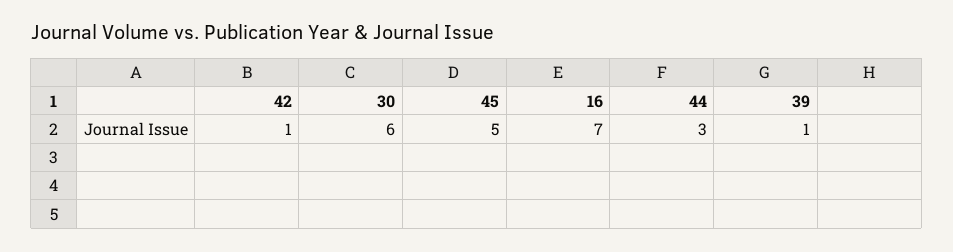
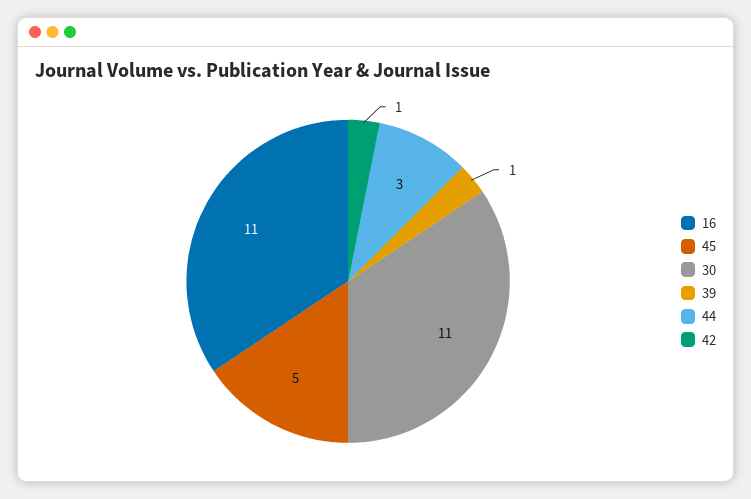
30: 6 -> 11
16: 7 -> 11

